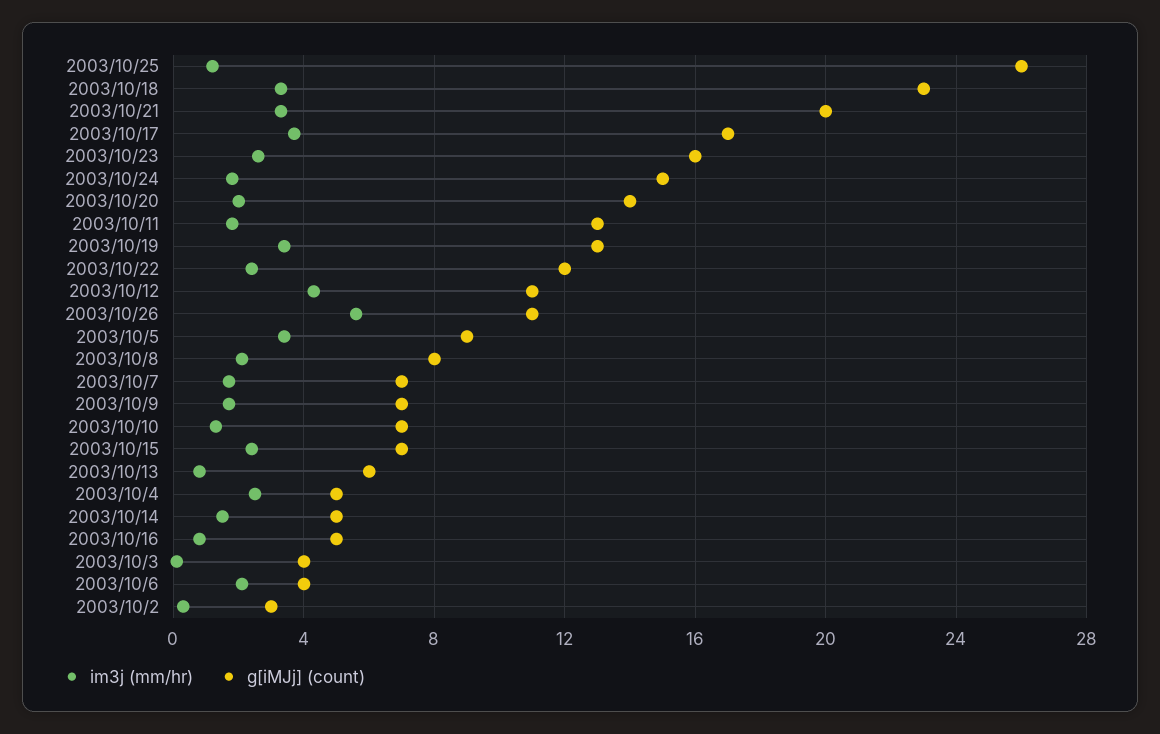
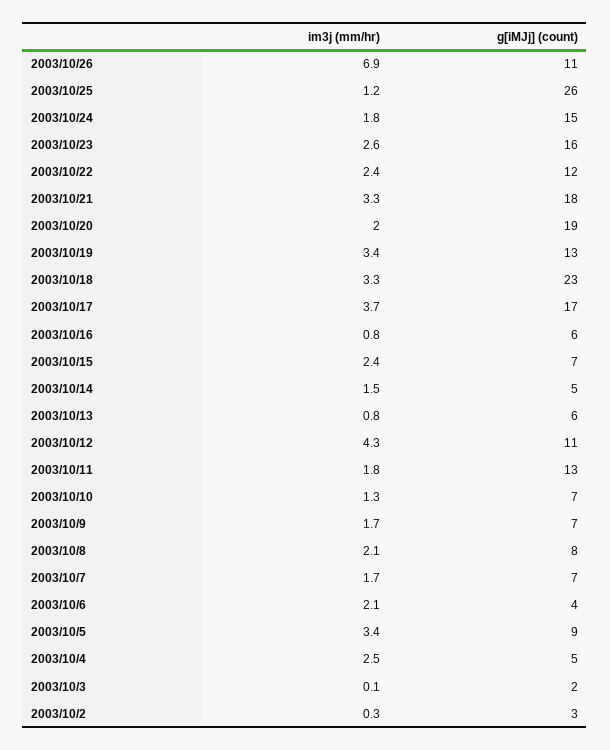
g[iMJj] (count), 2003/10/21: 20 -> 18
g[iMJj] (count), 2003/10/20: 14 -> 19
im3j (mm/hr), 2003/10/26: 5.5 -> 6.9
g[iMJj] (count), 2003/10/16: 5 -> 6
g[iMJj] (count), 2003/10/3: 4 -> 2

